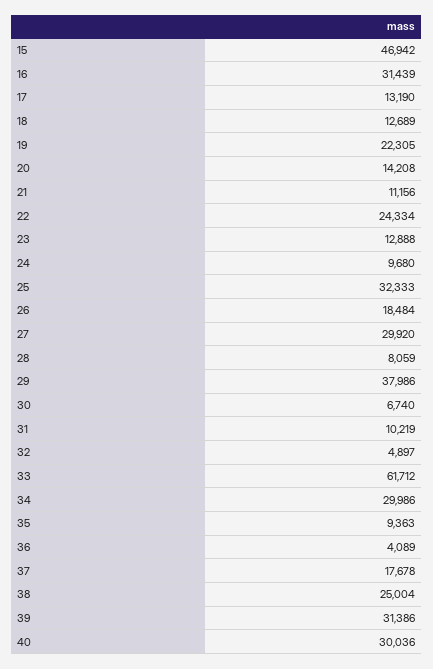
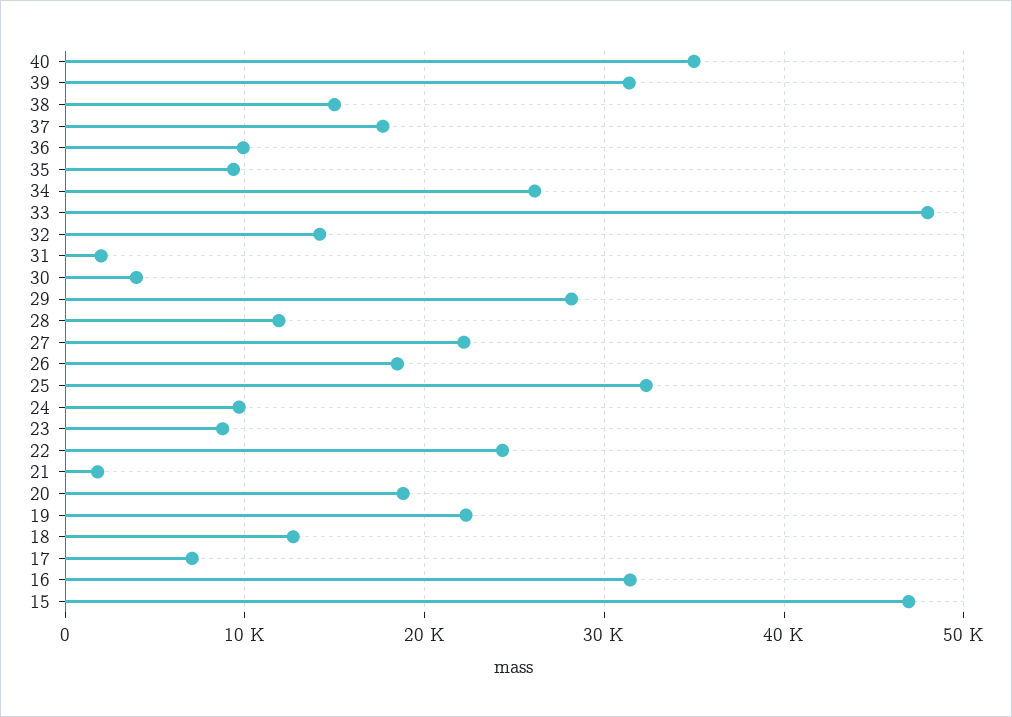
17: 13190 -> 7000
20: 14208 -> 19000
21: 11156 -> 2000
23: 12888 -> 9000
27: 29920 -> 22000
28: 8059 -> 12000
29: 37986 -> 28000
30: 6740 -> 4000
31: 10219 -> 2000
32: 4897 -> 14000
33: 61712 -> 48000
34: 29986 -> 26000
36: 4089 -> 10000
38: 25004 -> 15000
40: 30036 -> 35000

